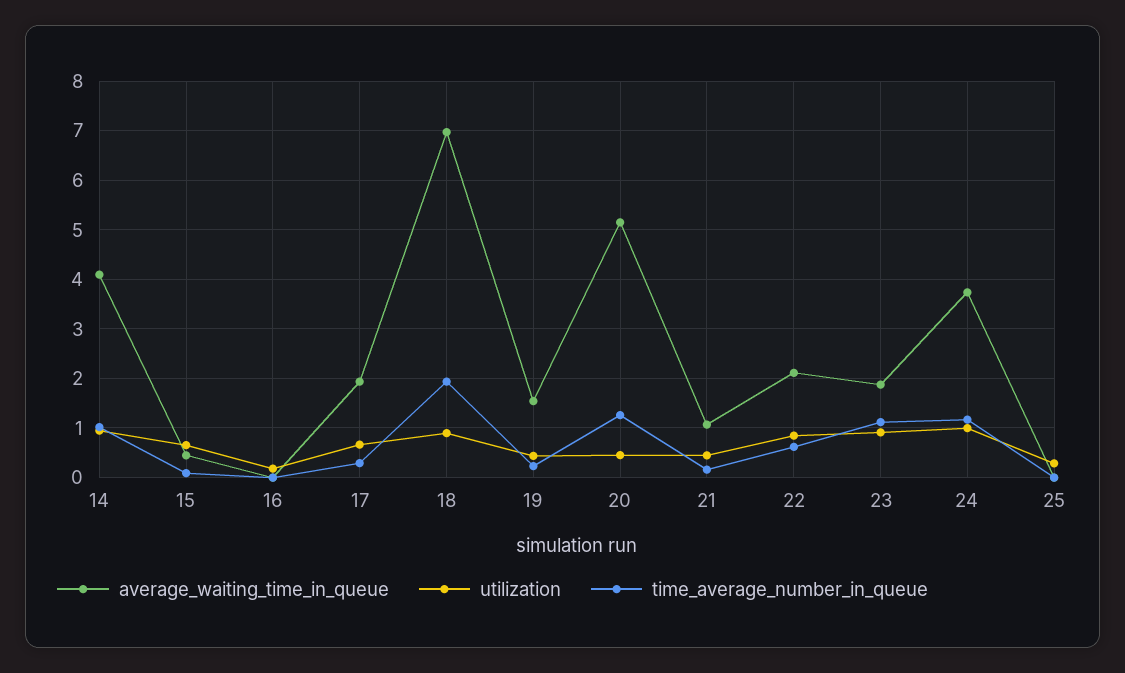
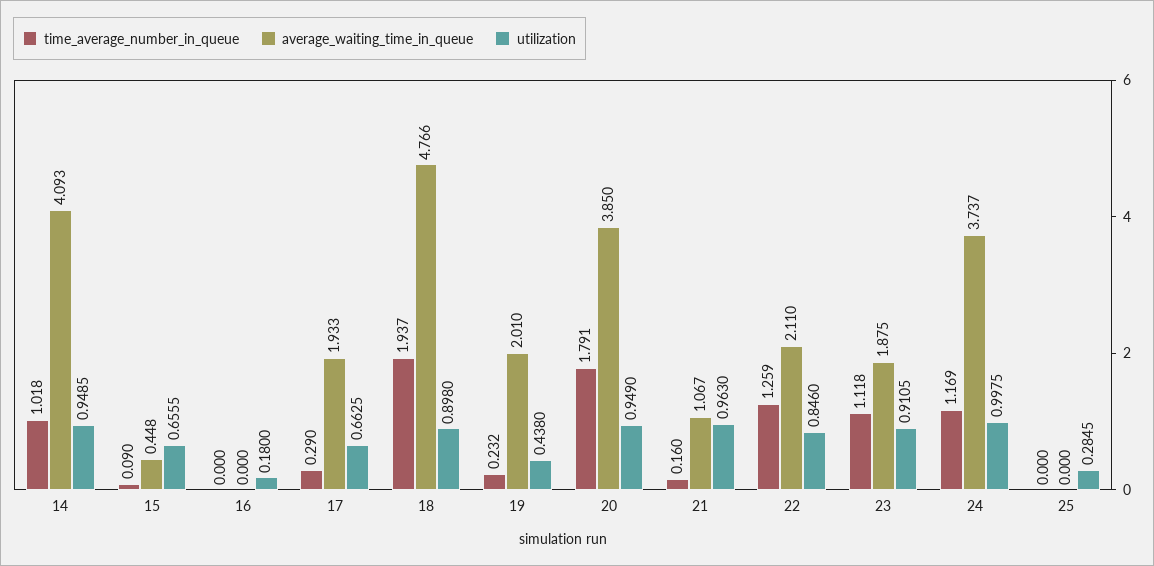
average_waiting_time_in_queue, 18: 7 -> 4.766
average_waiting_time_in_queue, 19: 1.6 -> 2.01
average_waiting_time_in_queue, 20: 5.2 -> 3.85
utilization, 20: 0.4 -> 0.949
time_average_number_in_queue, 20: 1.2 -> 1.791
utilization, 21: 0.4 -> 0.963
time_average_number_in_queue, 22: 0.6 -> 1.259

